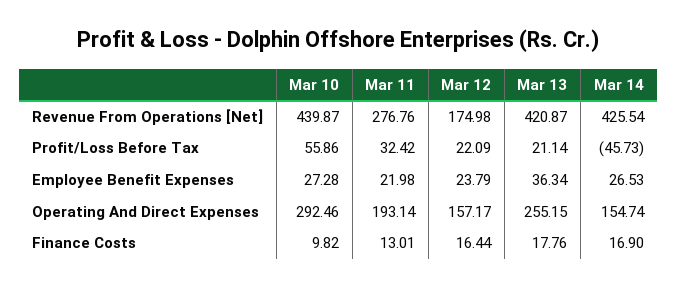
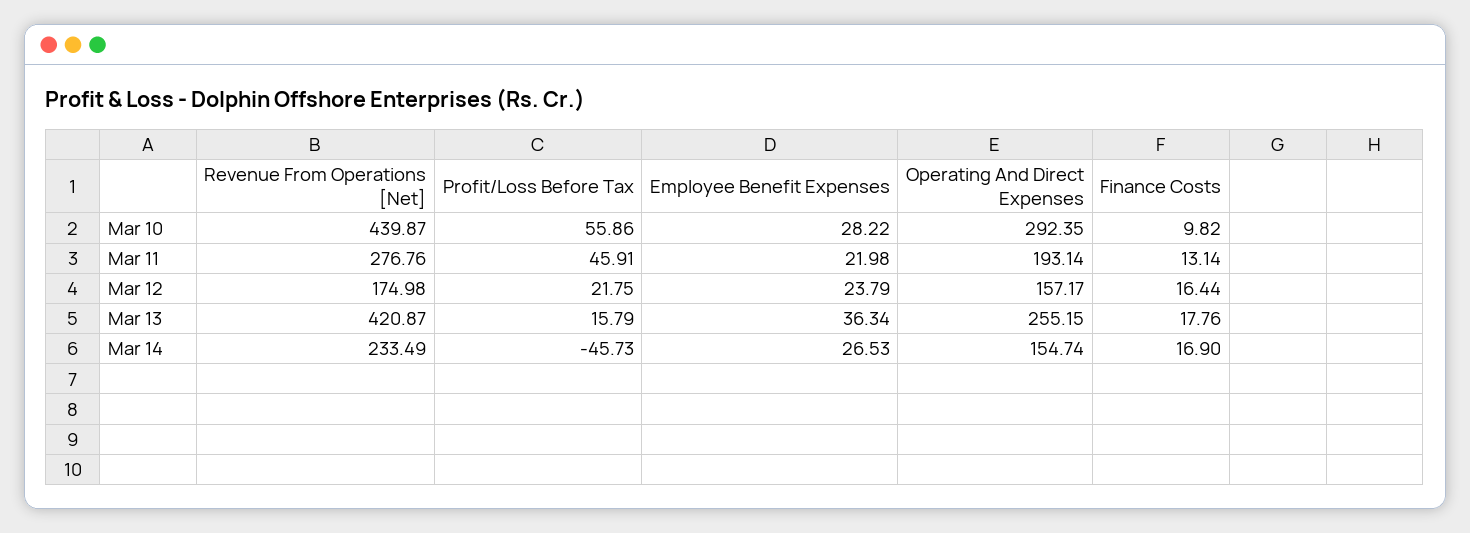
Mar 14, Revenue From Operations [Net]: 425.54 -> 233.49
Mar 11, Profit/Loss Before Tax: 32.42 -> 45.91
Mar 12, Profit/Loss Before Tax: 22.09 -> 21.75
Mar 13, Profit/Loss Before Tax: 21.14 -> 15.79
Mar 10, Employee Benefit Expenses: 27.28 -> 28.22
Mar 10, Operating And Direct Expenses: 292.46 -> 292.35
Mar 11, Finance Costs: 13.01 -> 13.14

